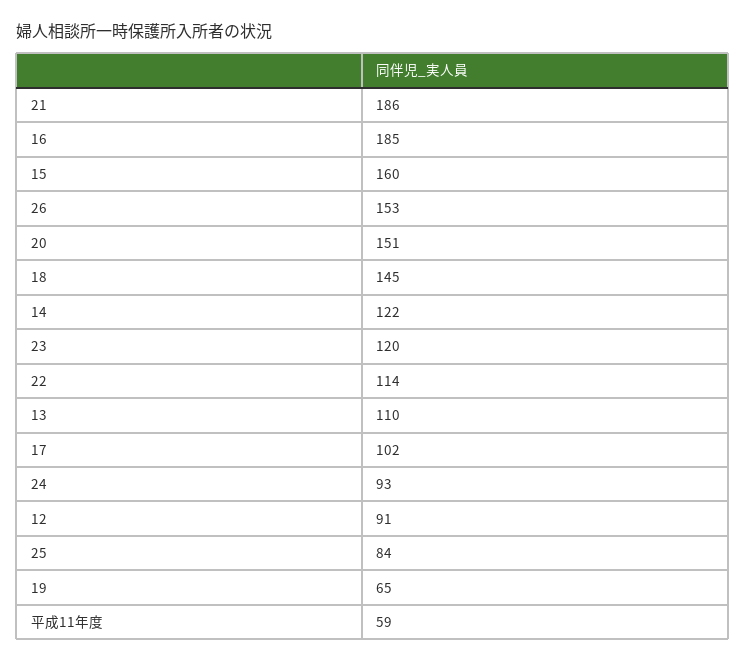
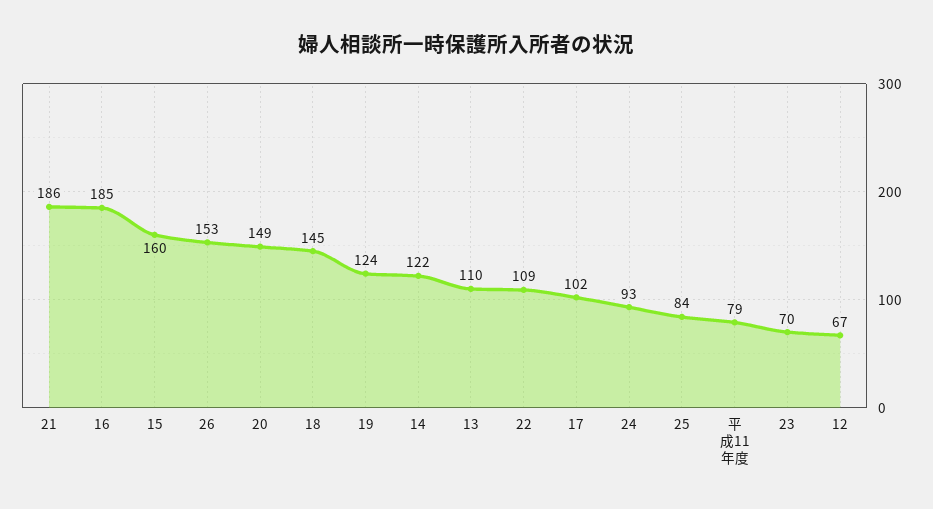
20: 151 -> 149
23: 120 -> 70
22: 114 -> 109
12: 91 -> 67
19: 65 -> 124
平成11年度: 59 -> 79

